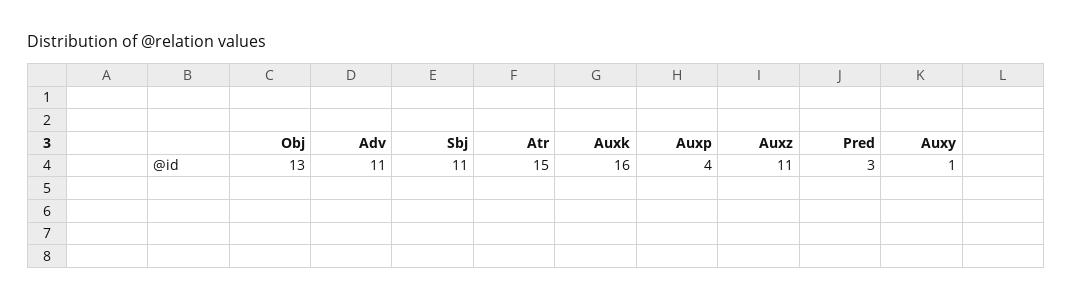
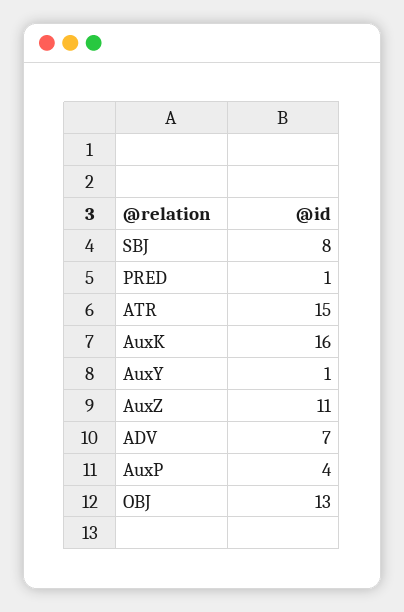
Adv: 11 -> 7
Sbj: 11 -> 8
Pred: 3 -> 1

